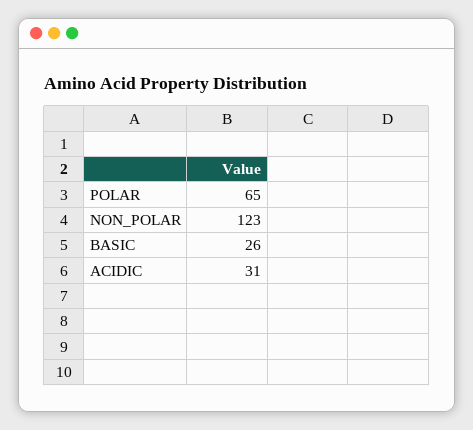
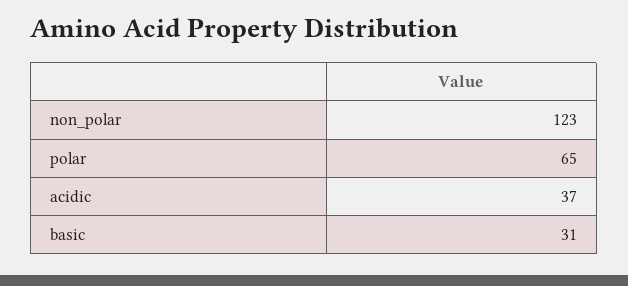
BASIC: 26 -> 31
ACIDIC: 31 -> 37

